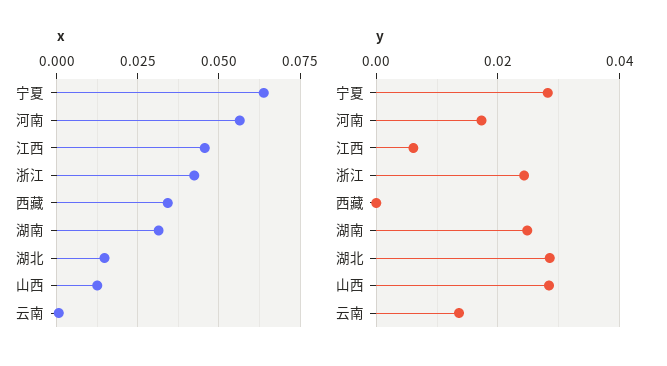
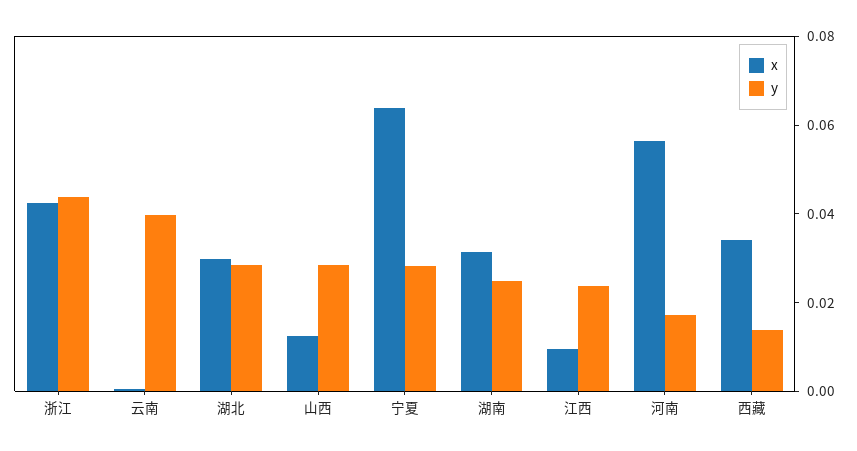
x, 江西: 0.045 -> 0.01
x, 湖北: 0.015 -> 0.03
y, 江西: 0.006 -> 0.025
y, 浙江: 0.024 -> 0.045
y, 西藏: 0 -> 0.015
y, 云南: 0.014 -> 0.04

